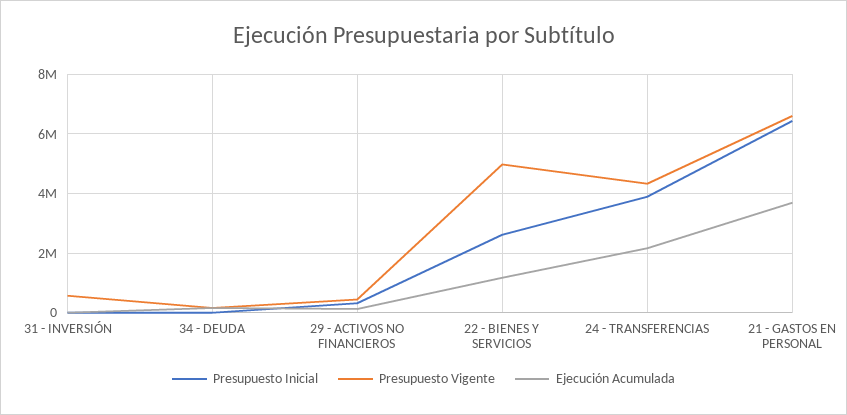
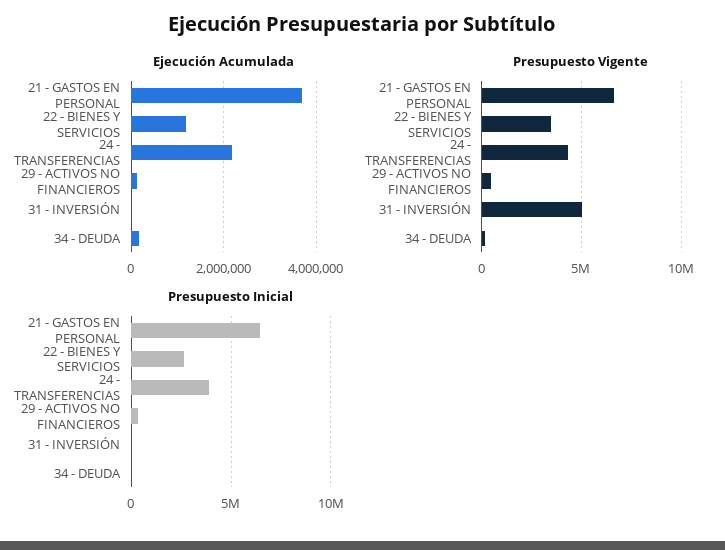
Presupuesto Vigente, 31 - INVERSIÓN: 500000 -> 5000000
Presupuesto Vigente, 22 - BIENES Y SERVICIOS: 5000000 -> 3500000

